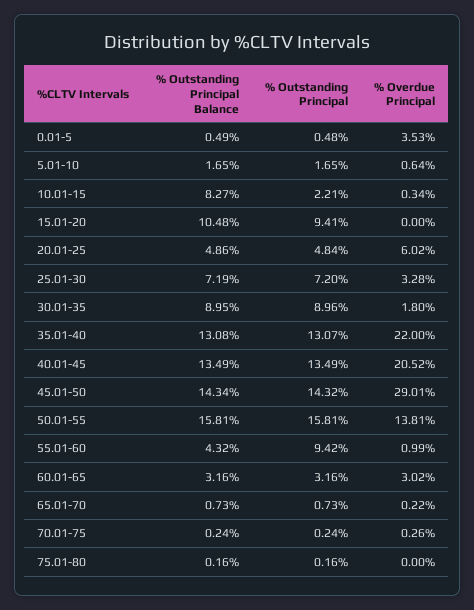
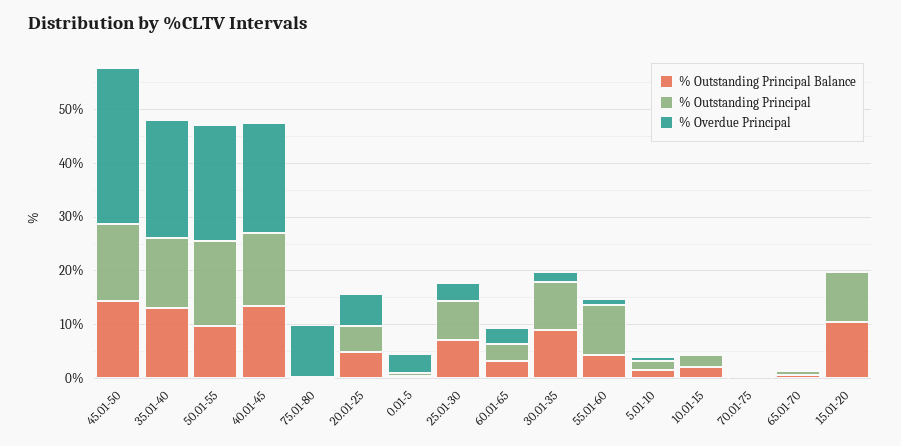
% Outstanding Principal Balance, 10.01-15: 8.27 -> 2
% Outstanding Principal Balance, 50.01-55: 15.81 -> 10
% Overdue Principal, 50.01-55: 13.81 -> 22
% Overdue Principal, 75.01-80: 0 -> 10

